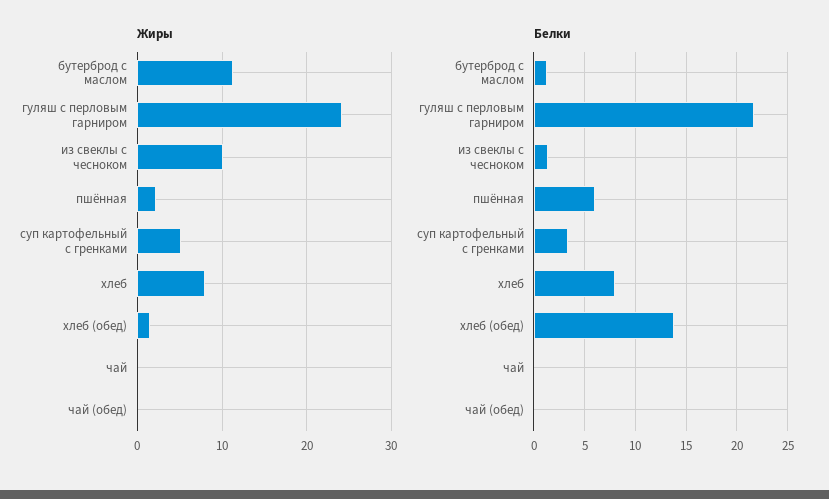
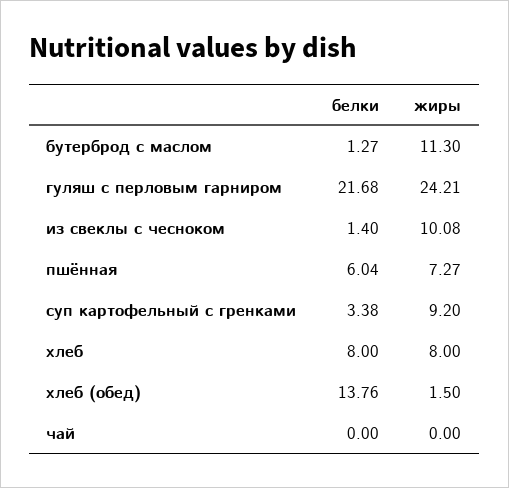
Жиры, пшённая: 2 -> 7.27
Жиры, суп картофельный с гренками: 5 -> 9.2
Жиры, чай (обед): 0 -> none
Белки, чай (обед): 0 -> none

